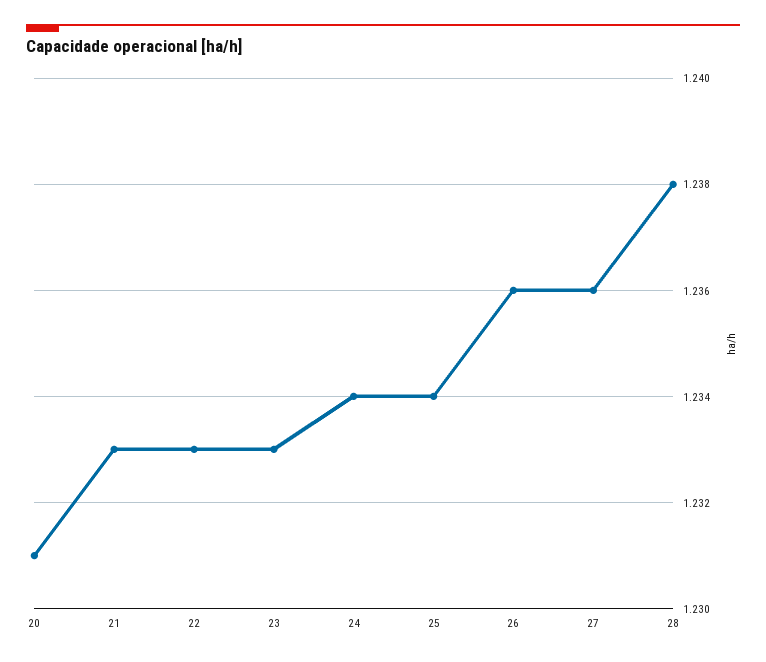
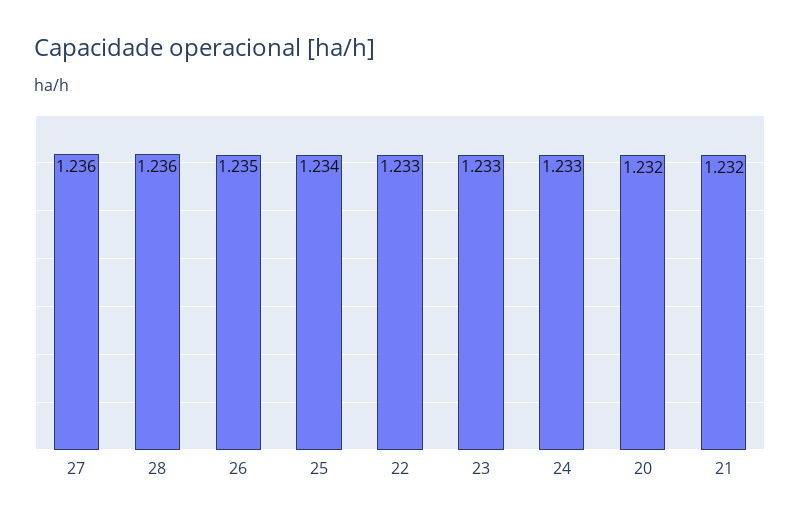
20: 1.231 -> 1.232
21: 1.233 -> 1.232
24: 1.234 -> 1.233
26: 1.236 -> 1.235
28: 1.238 -> 1.236

